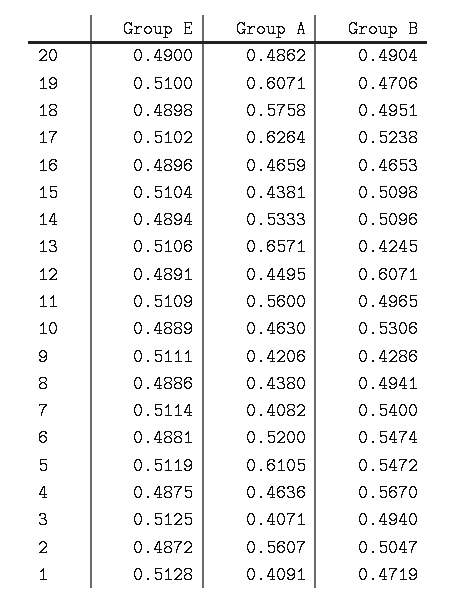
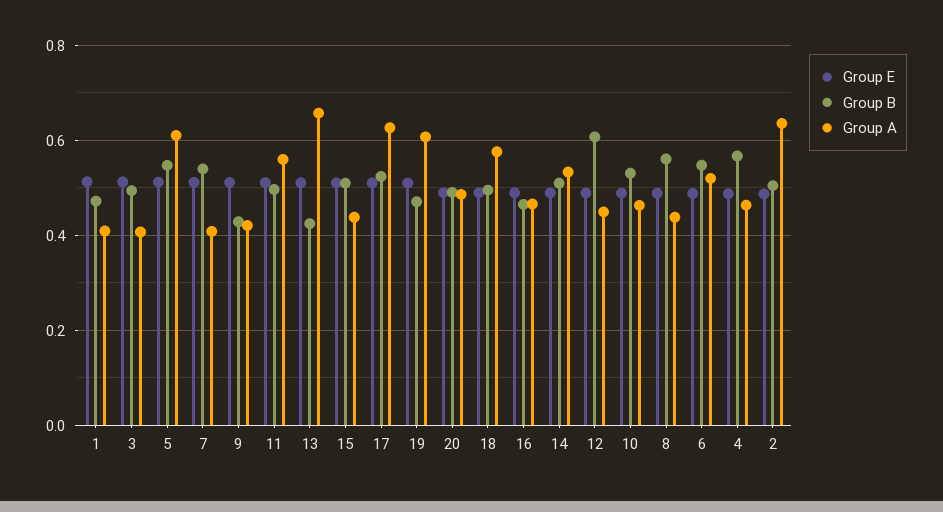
Group B, 8: 0.4941 -> 0.56
Group A, 2: 0.5607 -> 0.64

